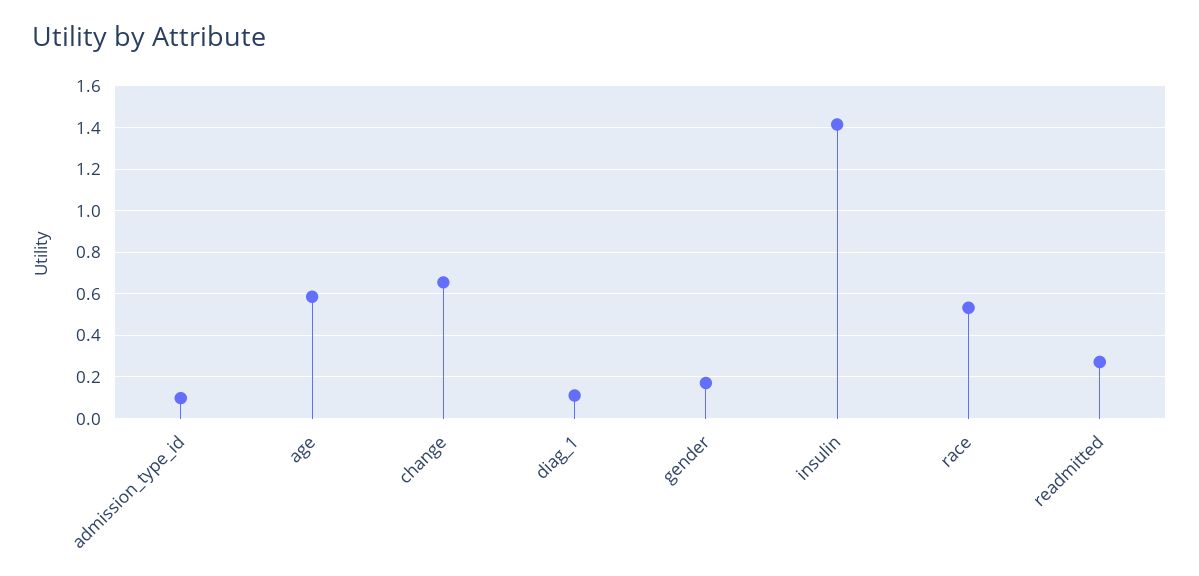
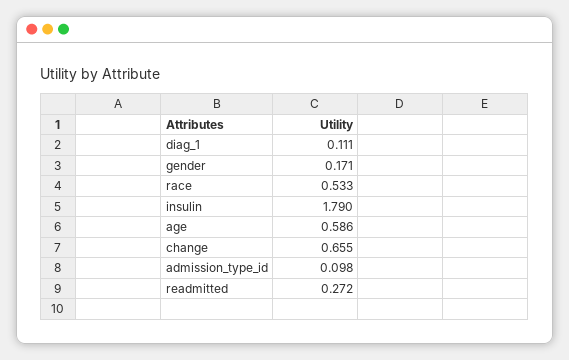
insulin: 1.4 -> 1.79

